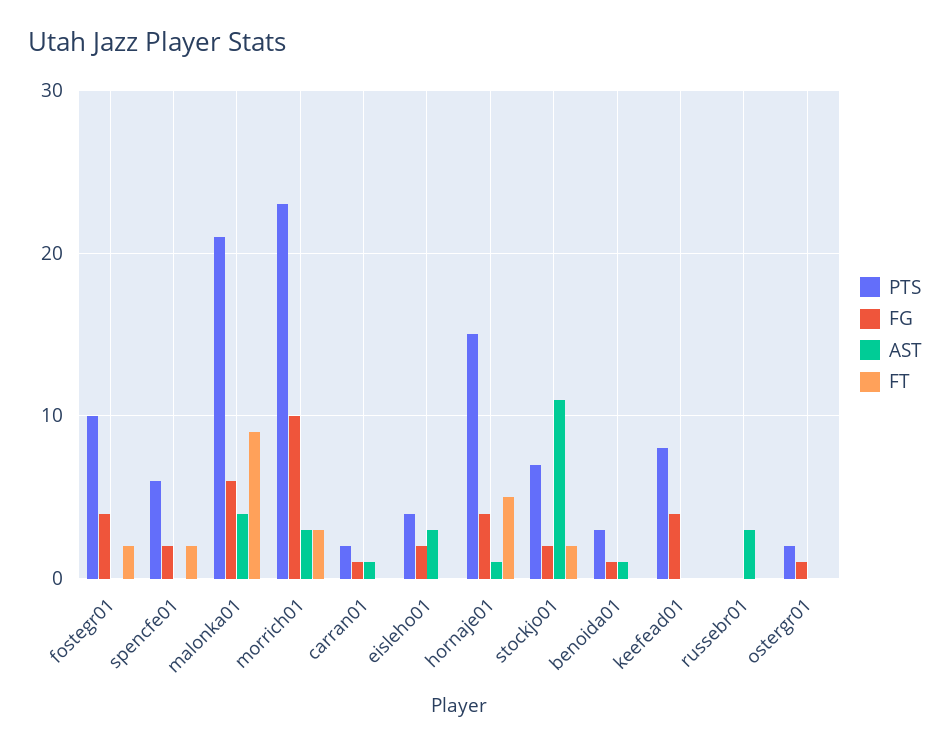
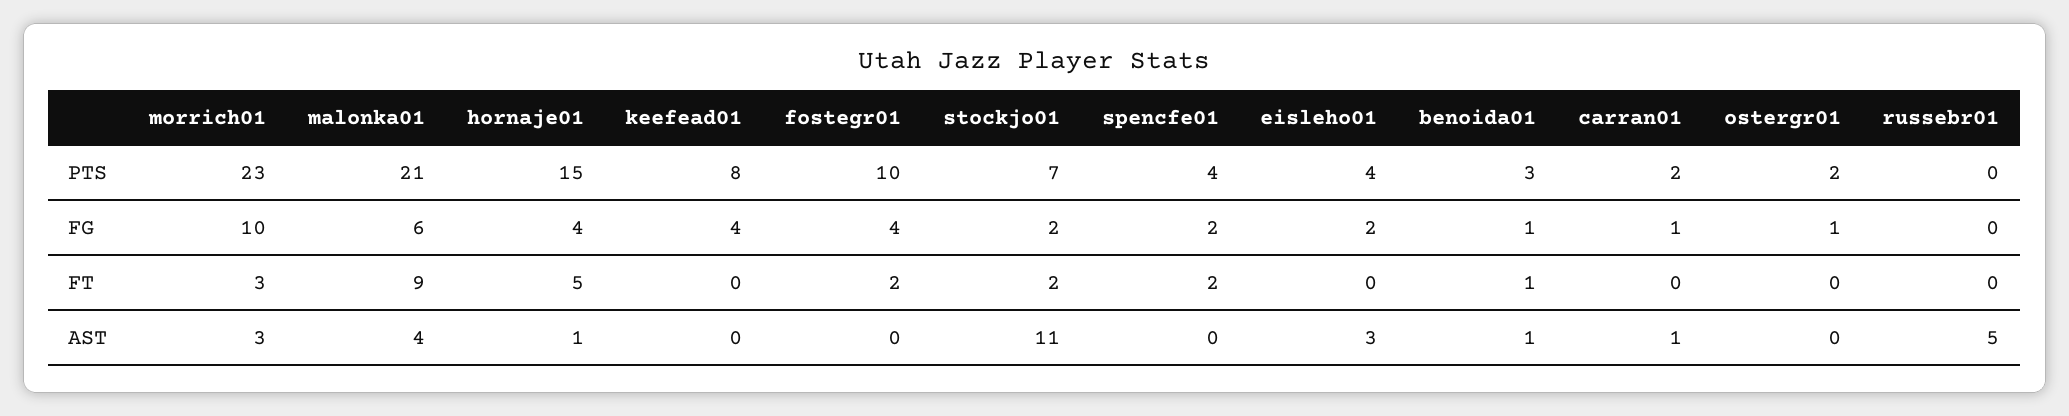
PTS, spencfe01: 6 -> 4
FT, benoida01: 0 -> 1
AST, russebr01: 3 -> 5

